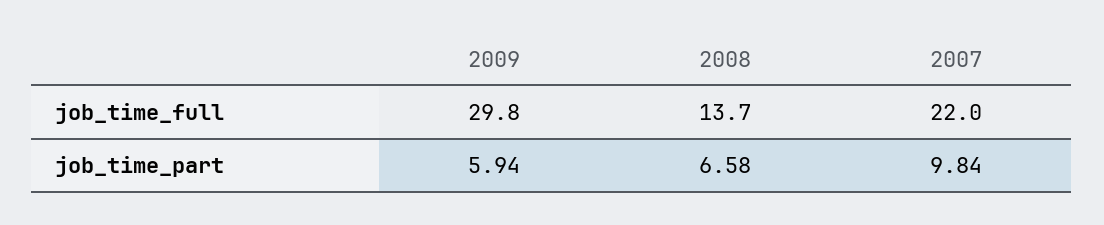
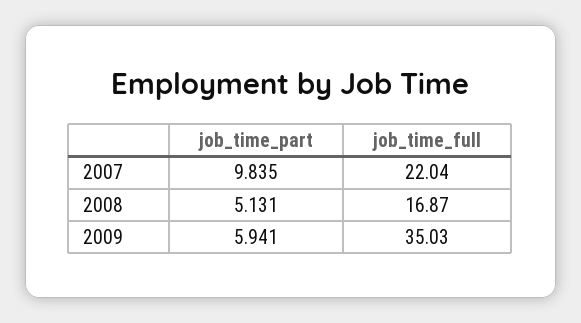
2009, job_time_full: 29.8 -> 35.03
2008, job_time_full: 13.7 -> 16.87
2008, job_time_part: 6.58 -> 5.131

